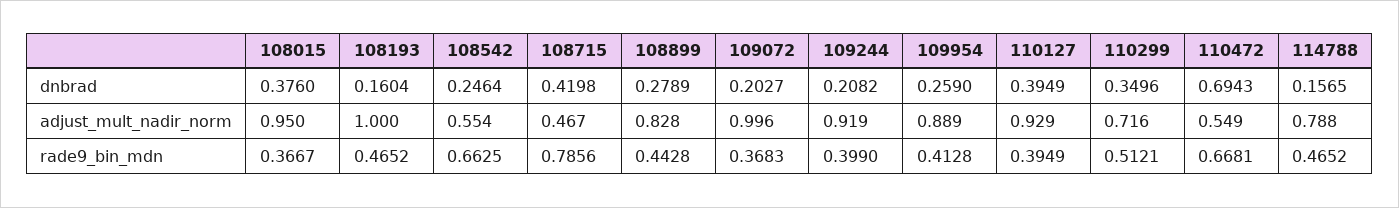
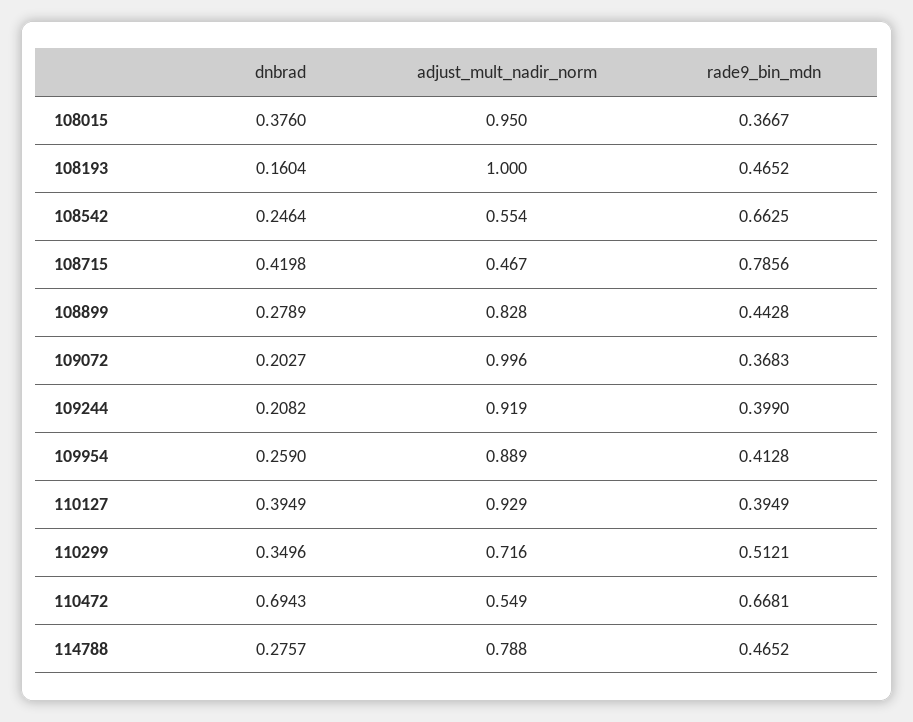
114788, dnbrad: 0.1565 -> 0.2757

